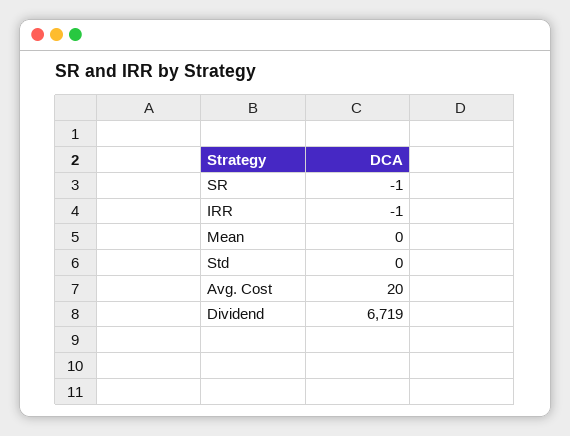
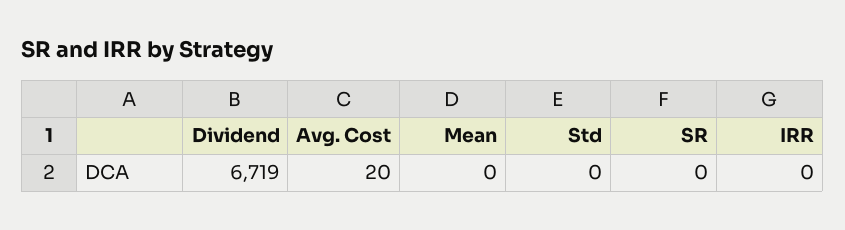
SR: -1 -> 0
IRR: -1 -> 0

